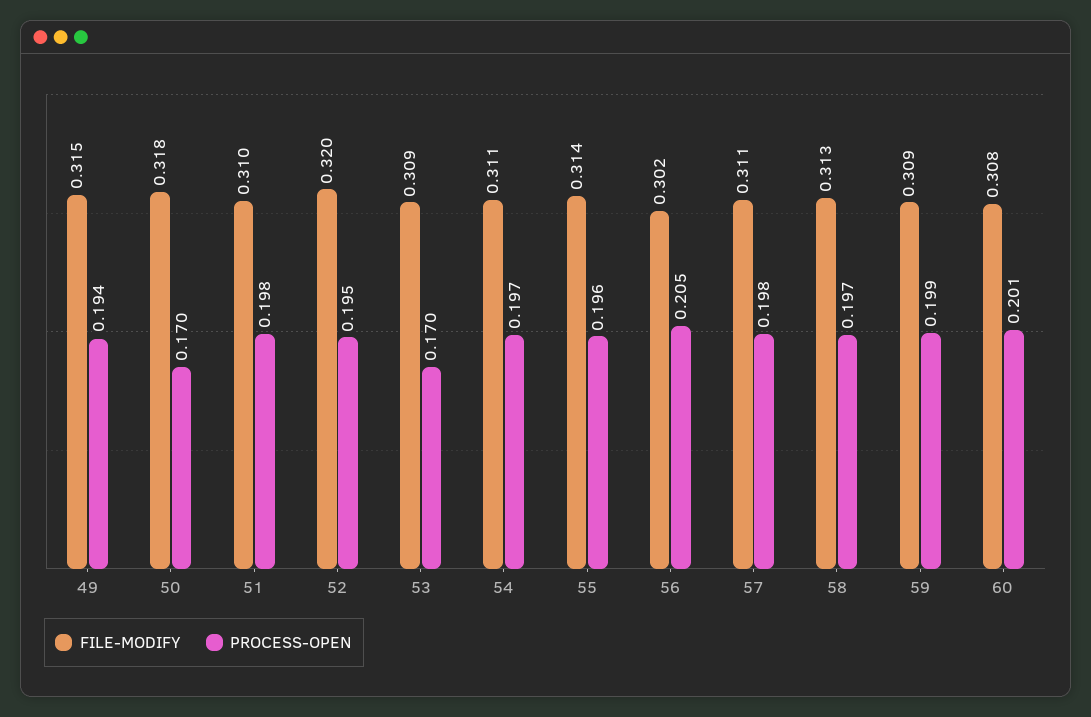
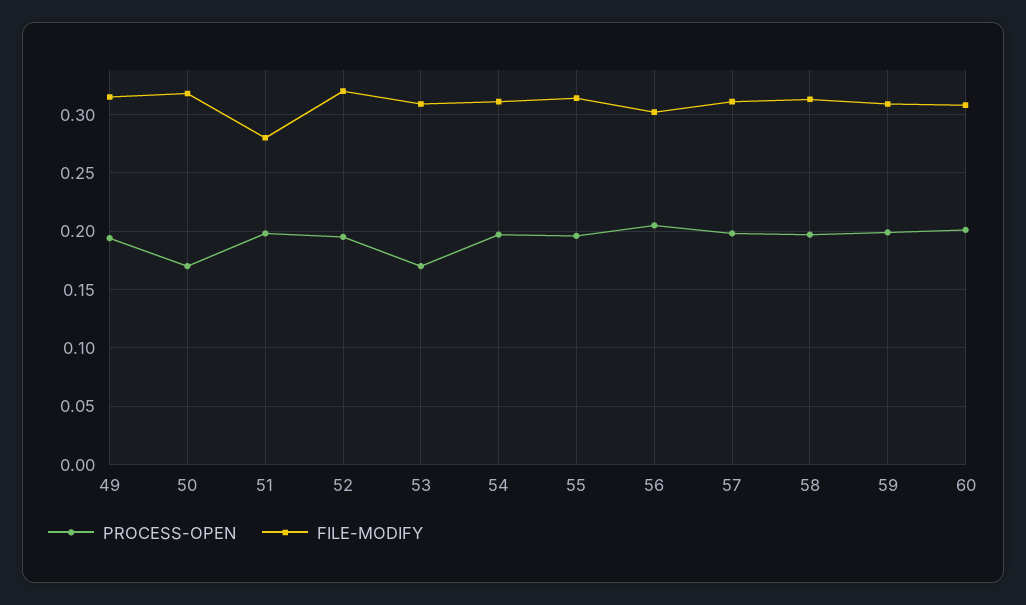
FILE-MODIFY, 51: 0.31 -> 0.28

